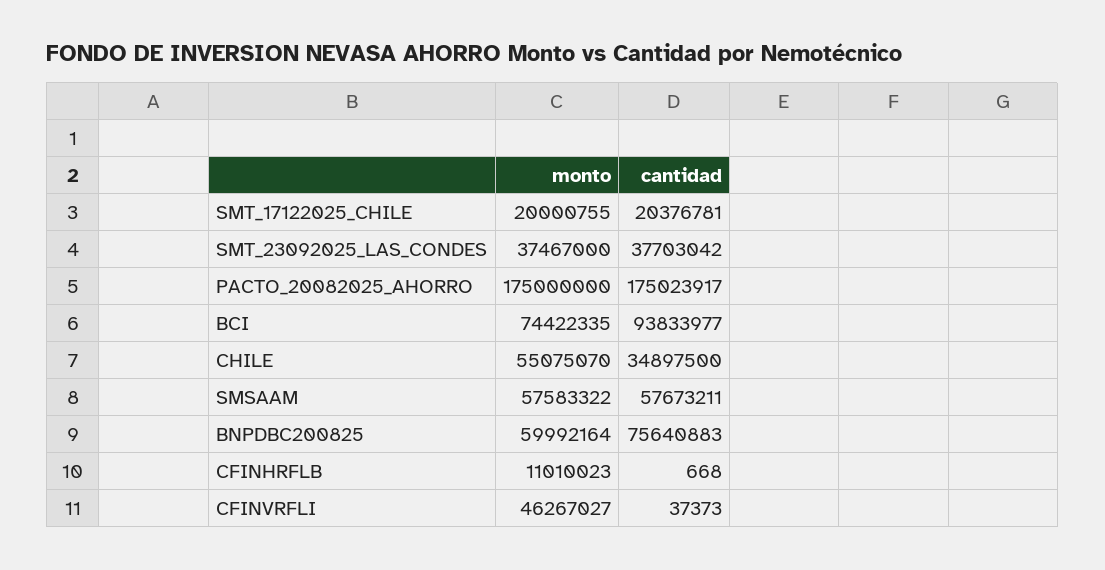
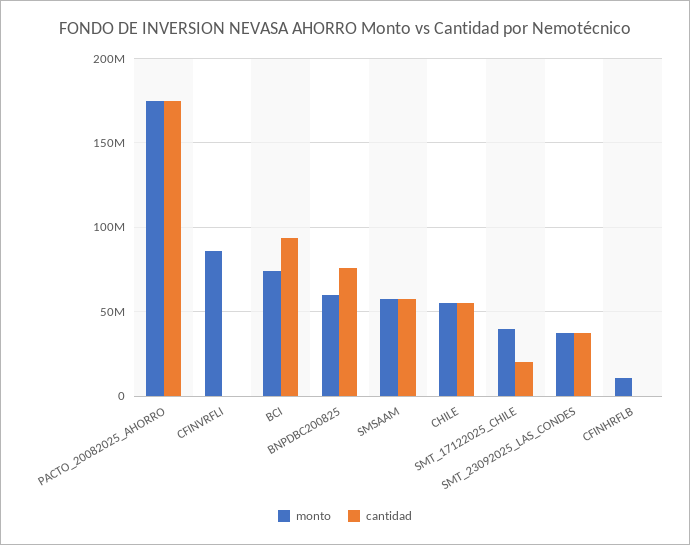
monto, SMT_17122025_CHILE: 20000755 -> 40000000
cantidad, CHILE: 34897500 -> 55000000
monto, CFINVRFLI: 46267027 -> 85000000

